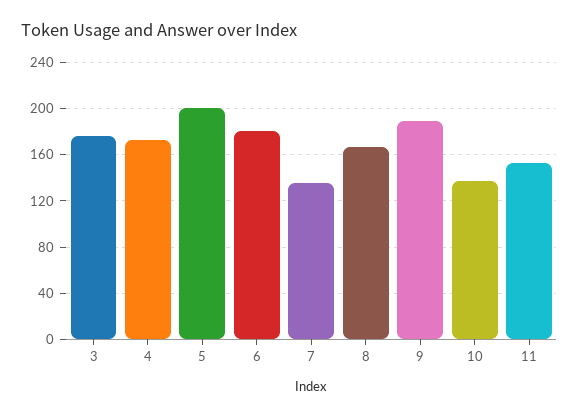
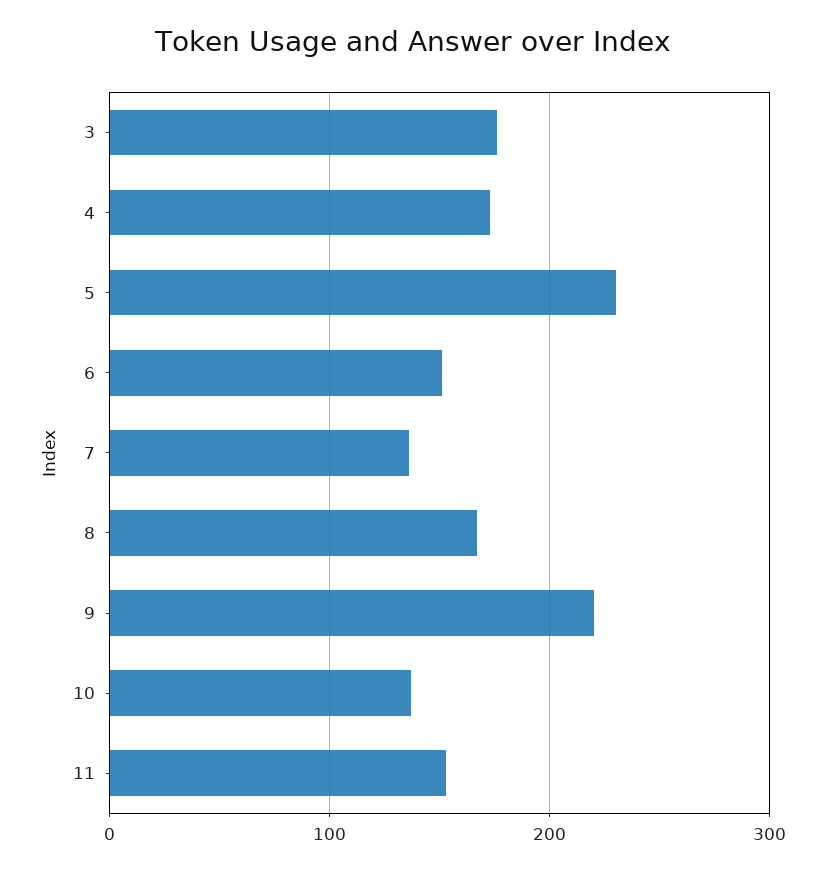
5: 200 -> 230
6: 180 -> 150
9: 190 -> 220

